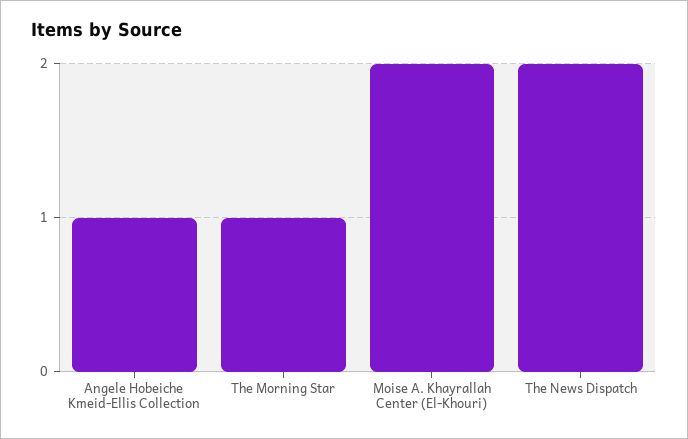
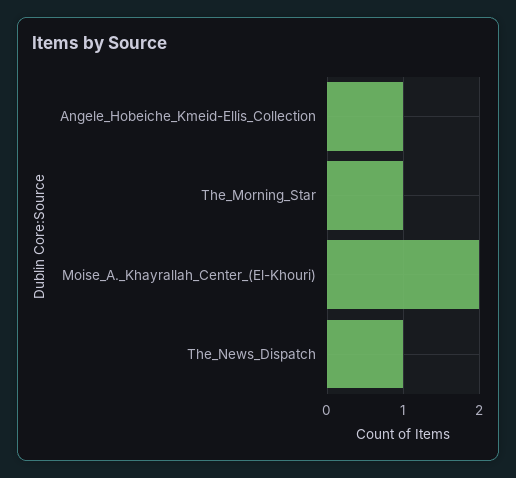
The News Dispatch: 2 -> 1

